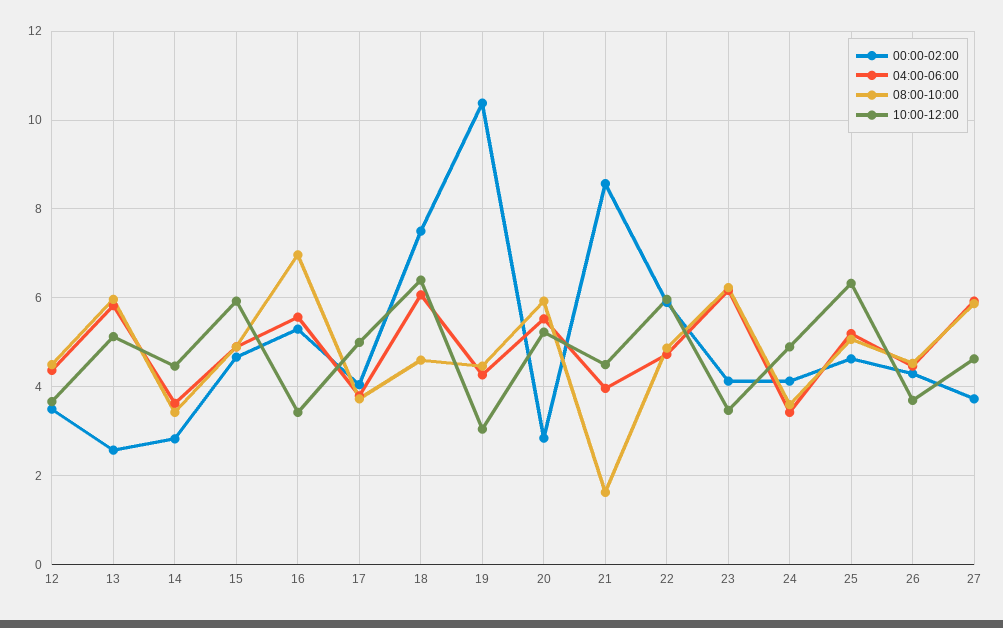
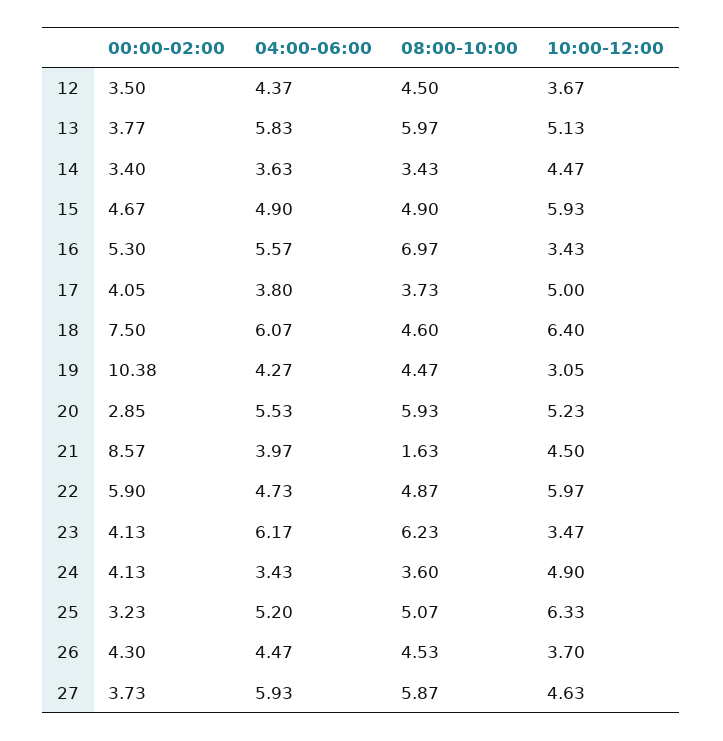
00:00-02:00, 13: 2.6 -> 3.77
00:00-02:00, 14: 2.8 -> 3.4
00:00-02:00, 25: 4.6 -> 3.23

